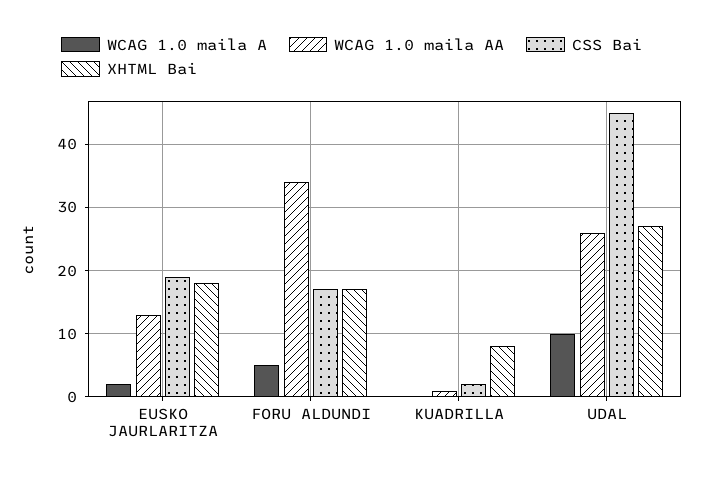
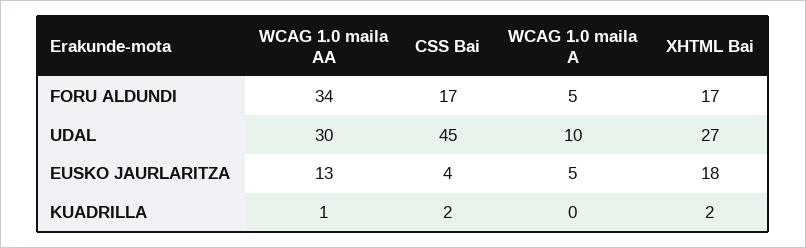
WCAG 1.0 maila A, EUSKO JAURLARITZA: 2 -> 5
CSS Bai, EUSKO JAURLARITZA: 19 -> 4
XHTML Bai, KUADRILLA: 8 -> 2
WCAG 1.0 maila AA, UDAL: 26 -> 30

